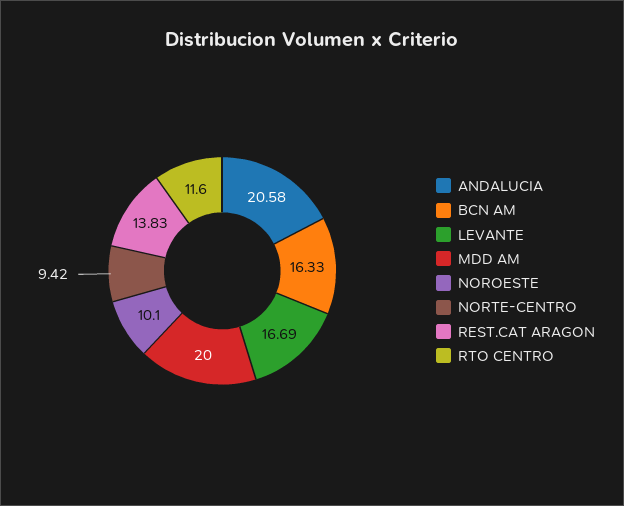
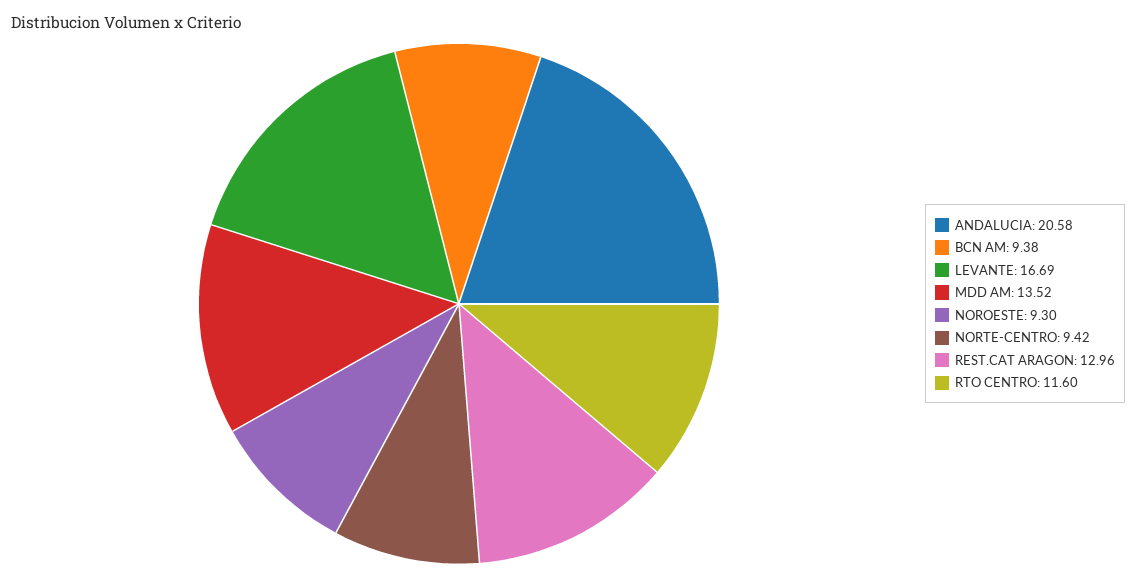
BCN AM: 16.33 -> 9.38
MDD AM: 20 -> 13.52
NOROESTE: 10.1 -> 9.3
REST.CAT ARAGON: 13.83 -> 12.96

